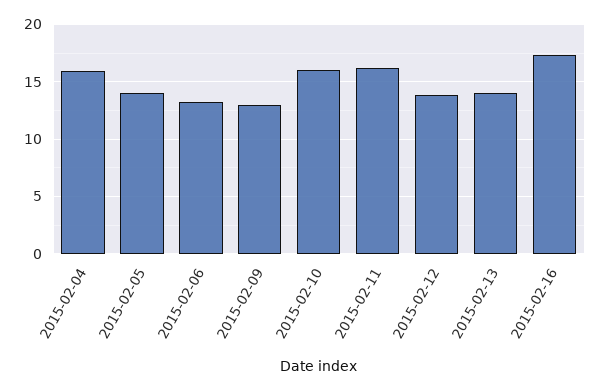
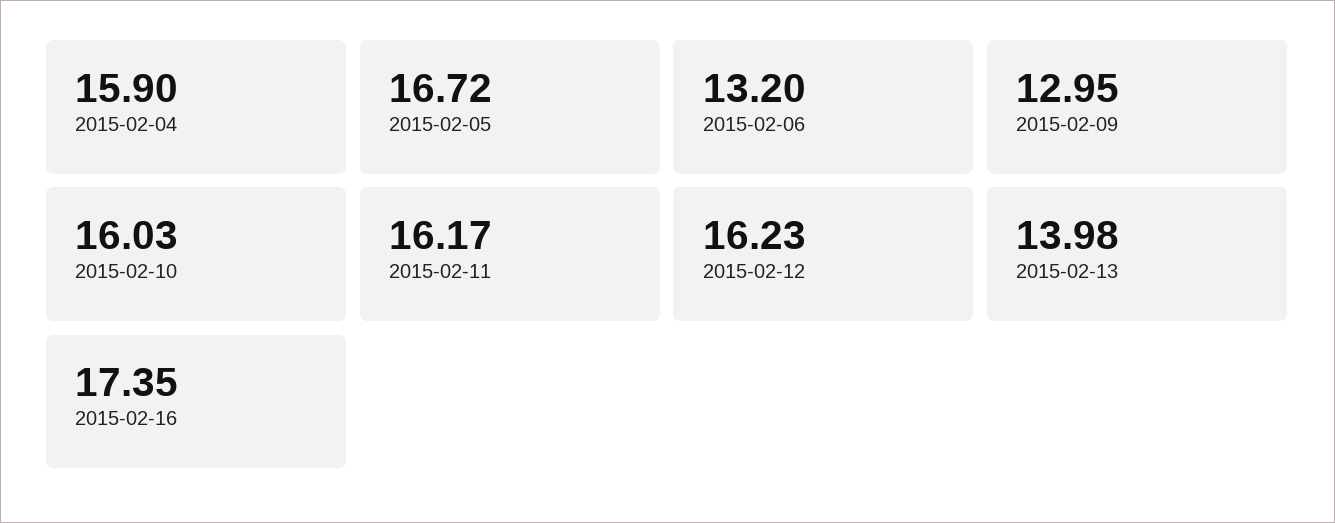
2015-02-05: 14 -> 16.72
2015-02-12: 14 -> 16.23

